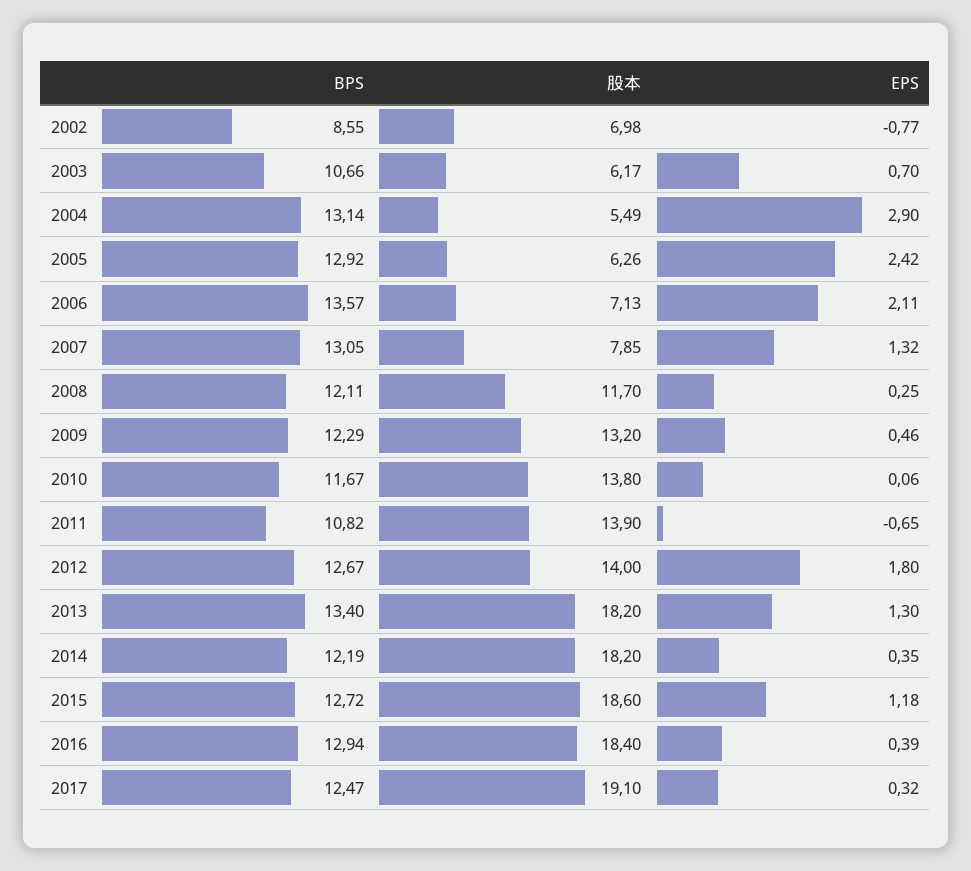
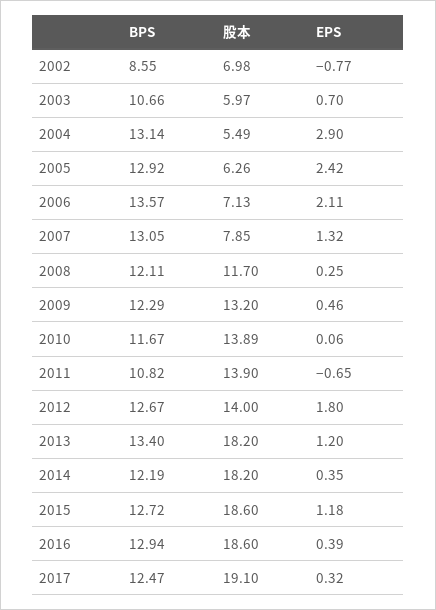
股本, 2003: 6.17 -> 5.97
股本, 2010: 13.8 -> 13.89
EPS, 2013: 1.3 -> 1.2
股本, 2016: 18.4 -> 18.6

